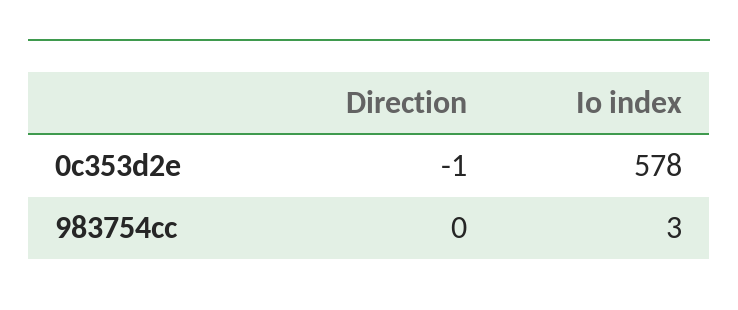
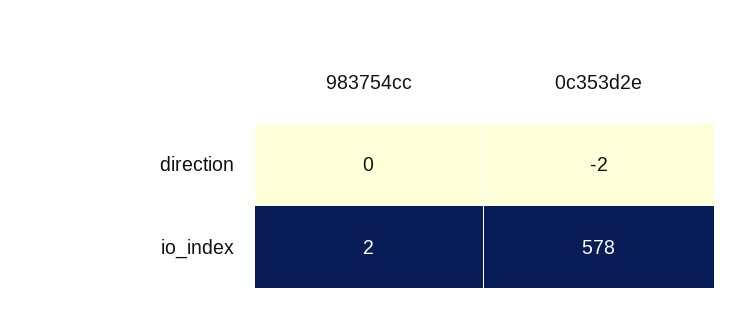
Direction, 0c353d2e: -1 -> -2
Io index, 983754cc: 3 -> 2

